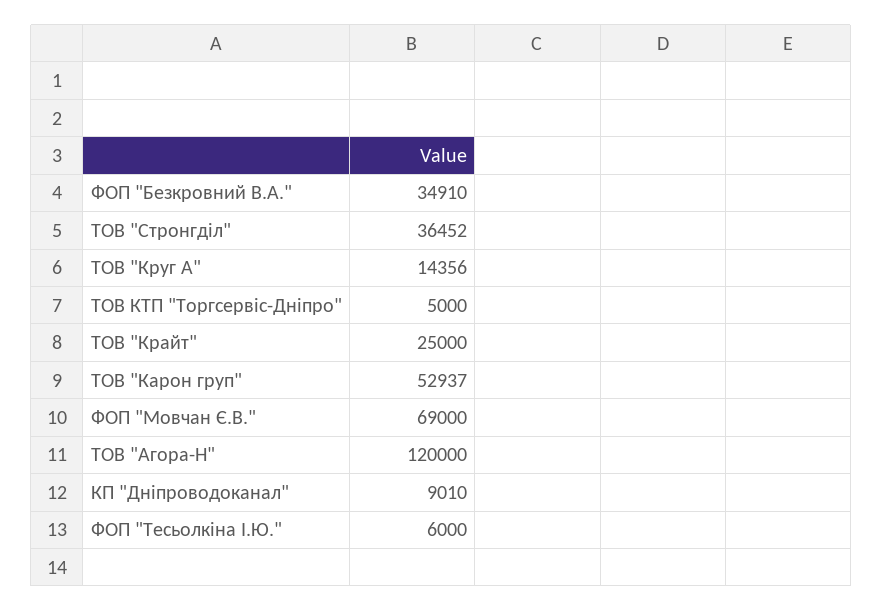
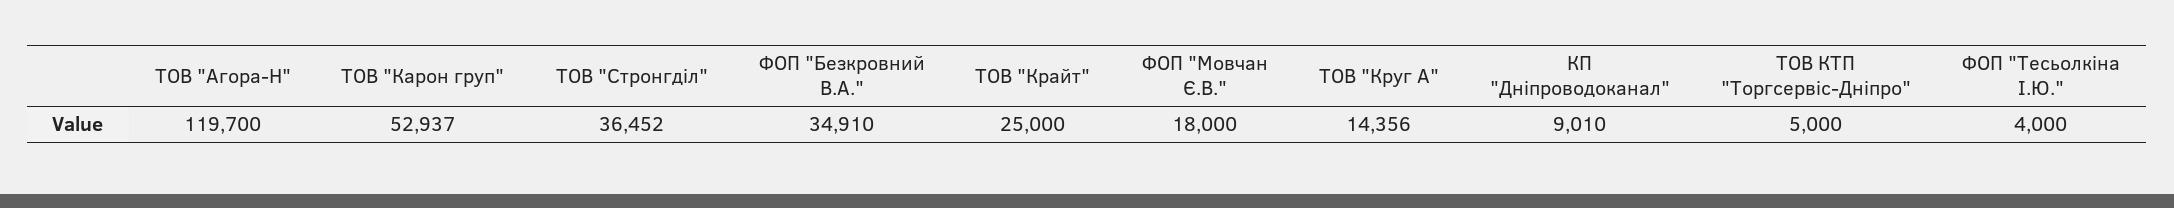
ФОП "Мовчан Є.В.": 69000 -> 18000
ТОВ "Агора-Н": 120000 -> 119700
ФОП "Тесьолкіна І.Ю.": 6000 -> 4000

